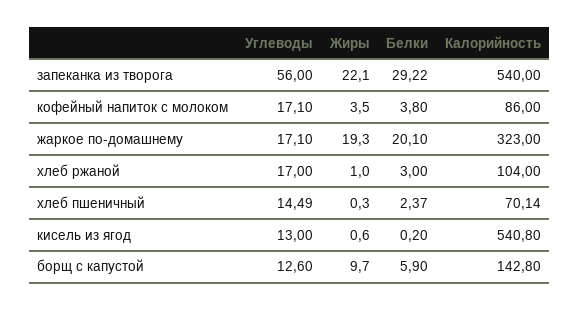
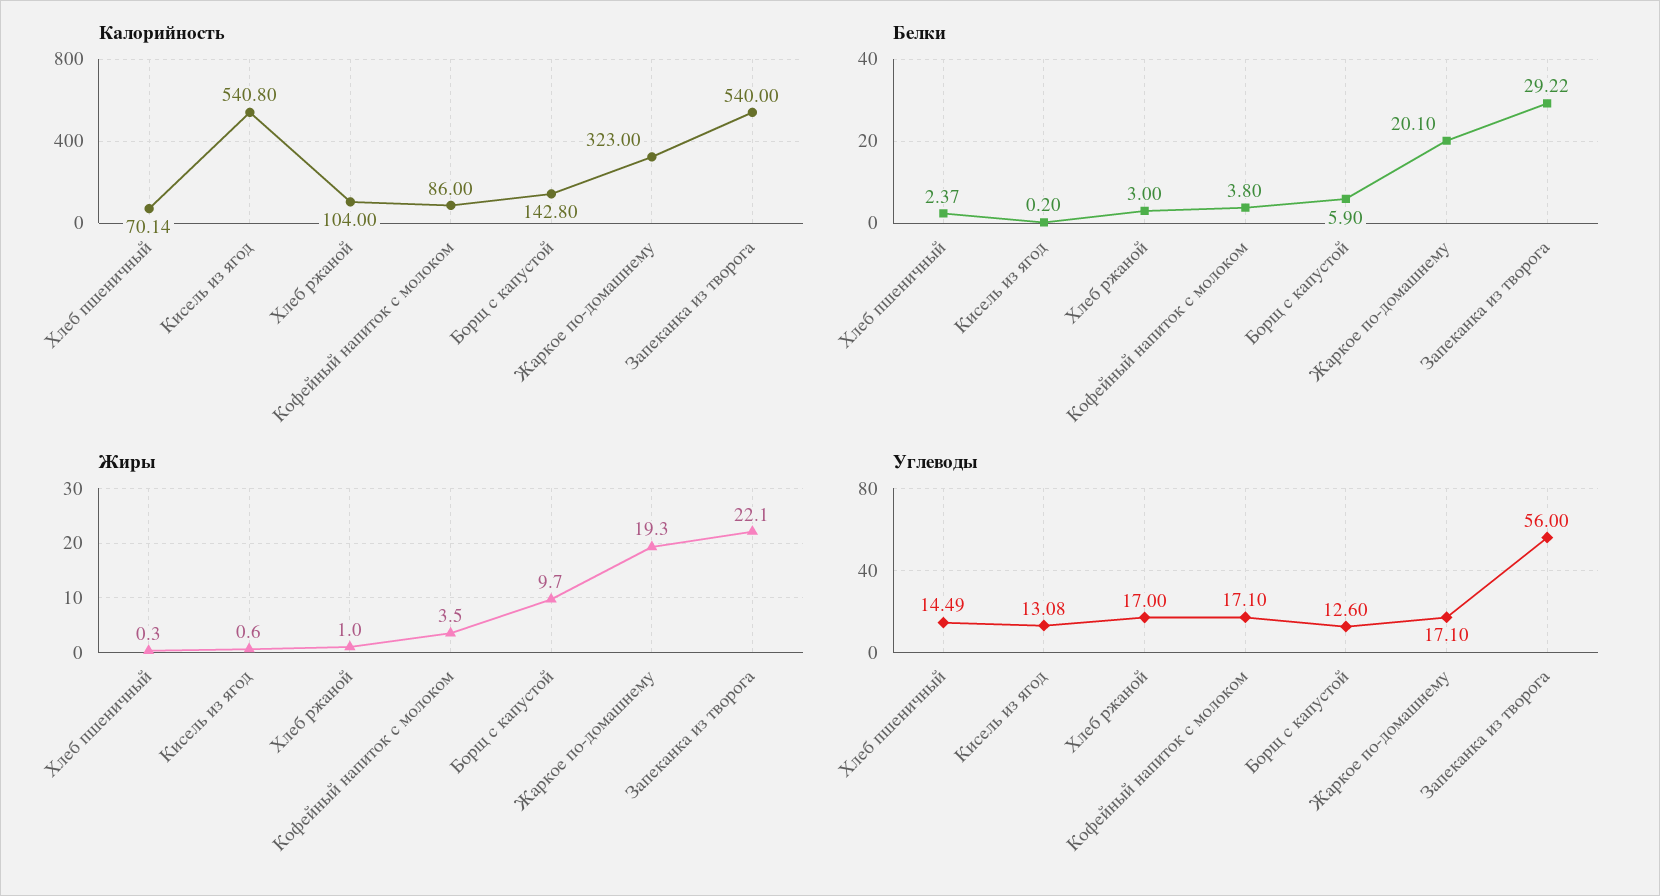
Углеводы, кисель из ягод: 13 -> 13.08

